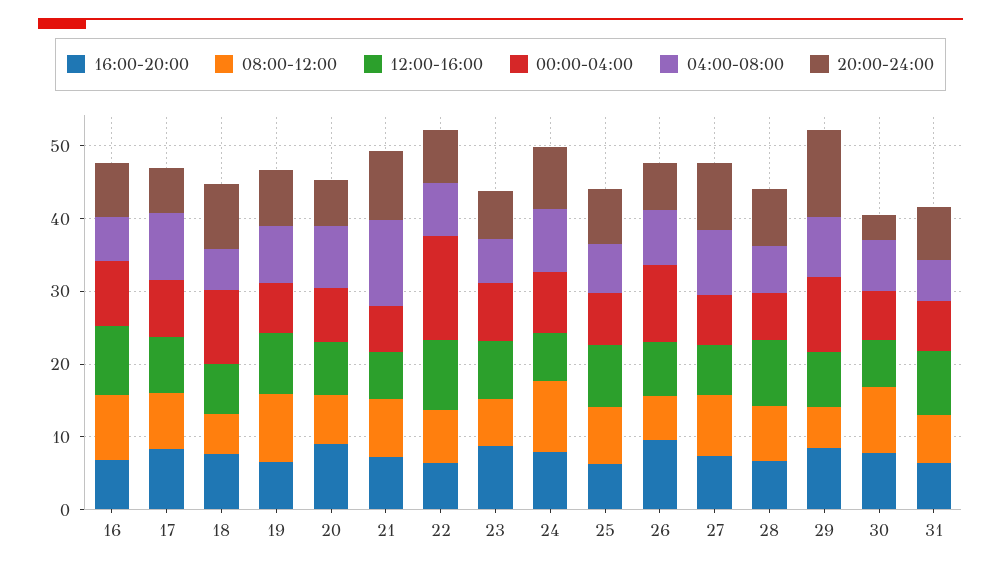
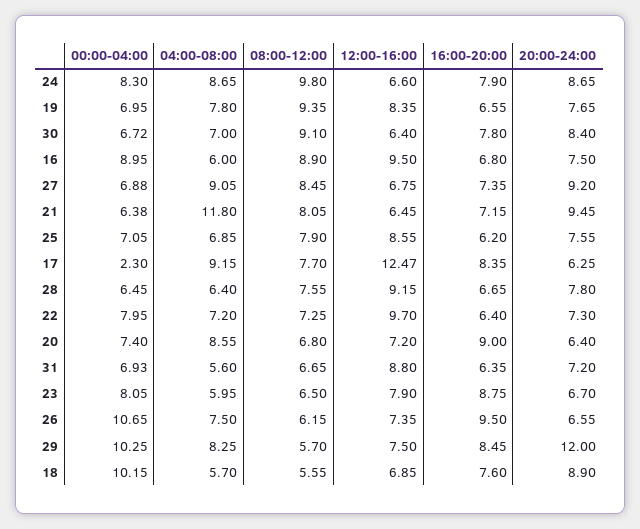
12:00-16:00, 17: 8 -> 12.47
00:00-04:00, 17: 8 -> 2.3
00:00-04:00, 22: 14 -> 7.95
20:00-24:00, 30: 4 -> 8.4

